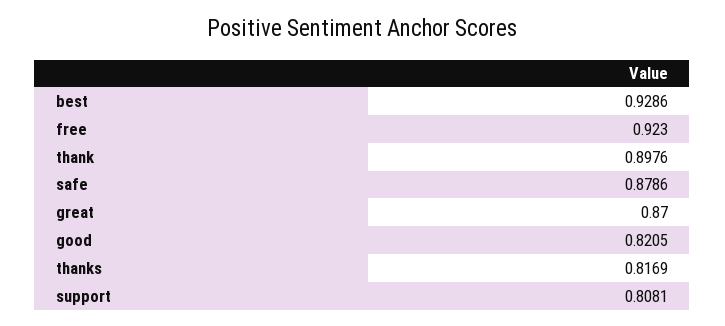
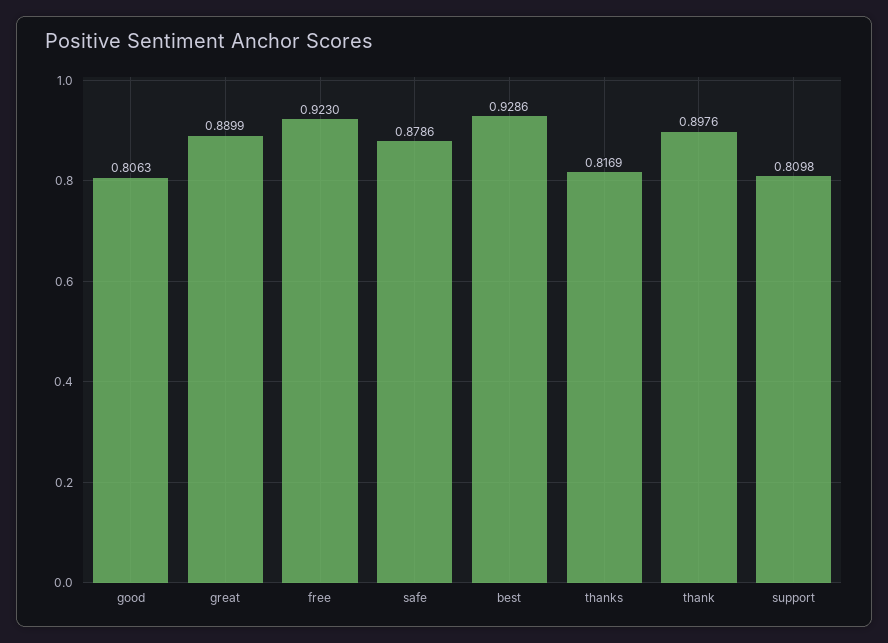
great: 0.87 -> 0.8899
good: 0.8205 -> 0.8063
support: 0.8081 -> 0.8098

